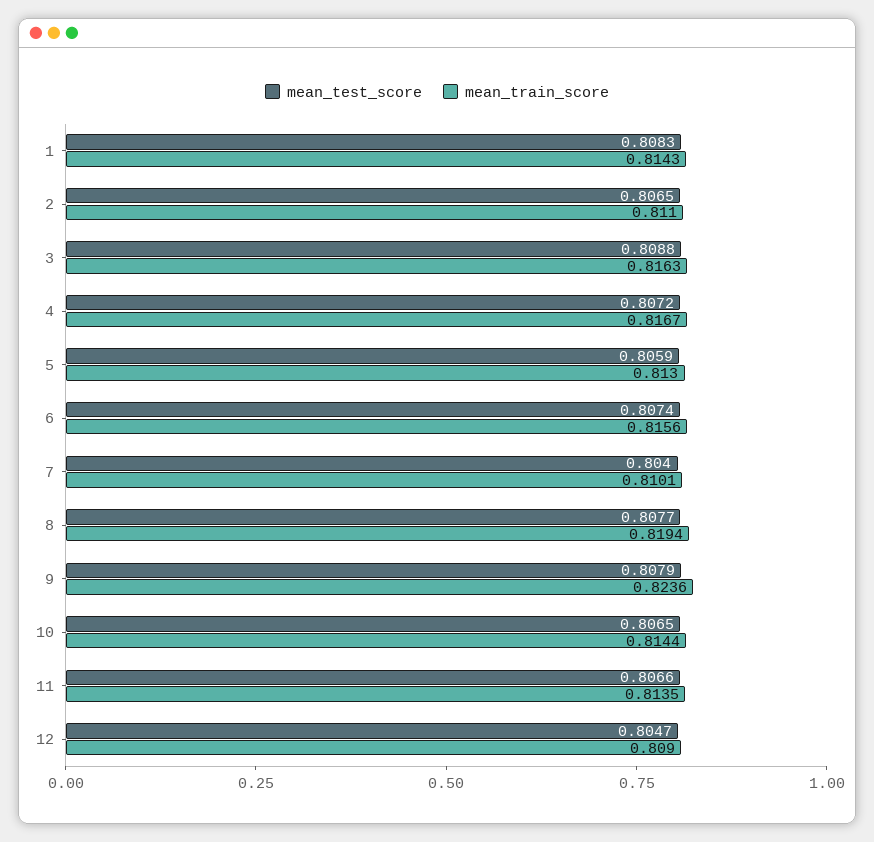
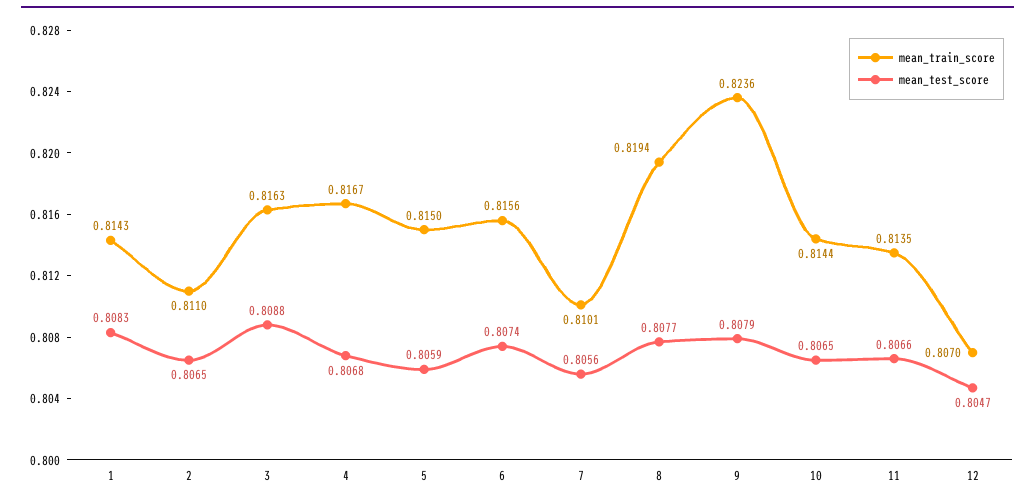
mean_test_score, 4: 0.8072 -> 0.8068
mean_train_score, 5: 0.813 -> 0.815
mean_test_score, 7: 0.804 -> 0.8056
mean_train_score, 12: 0.809 -> 0.807

